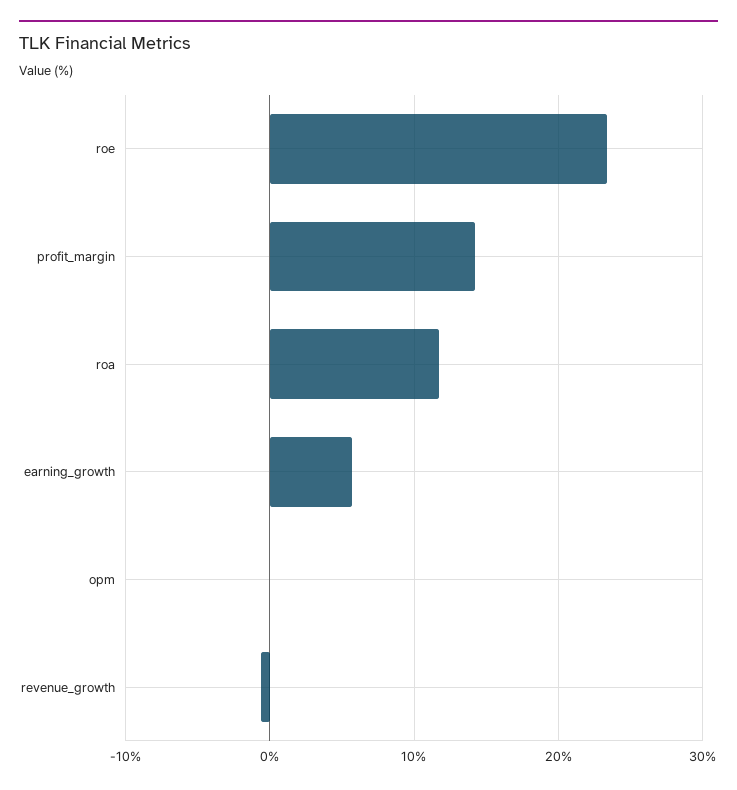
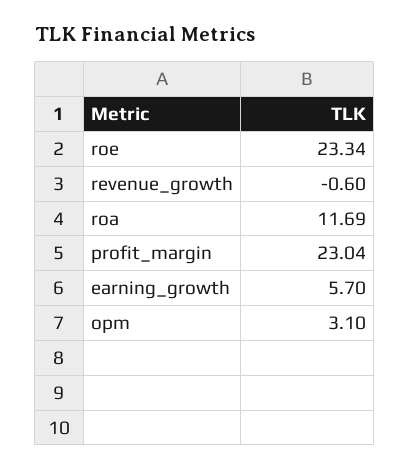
profit_margin: 14 -> 23.04
opm: 0 -> 3.1

